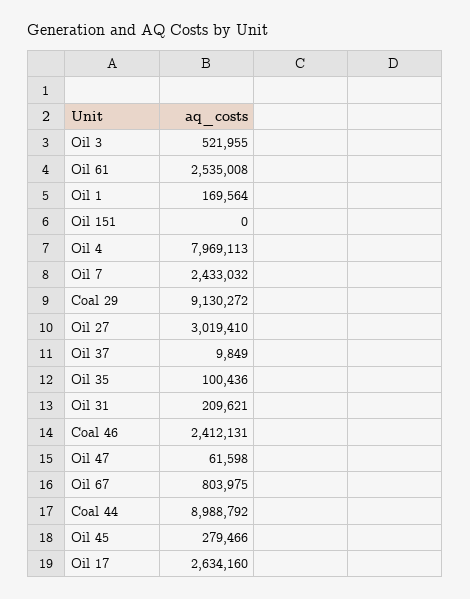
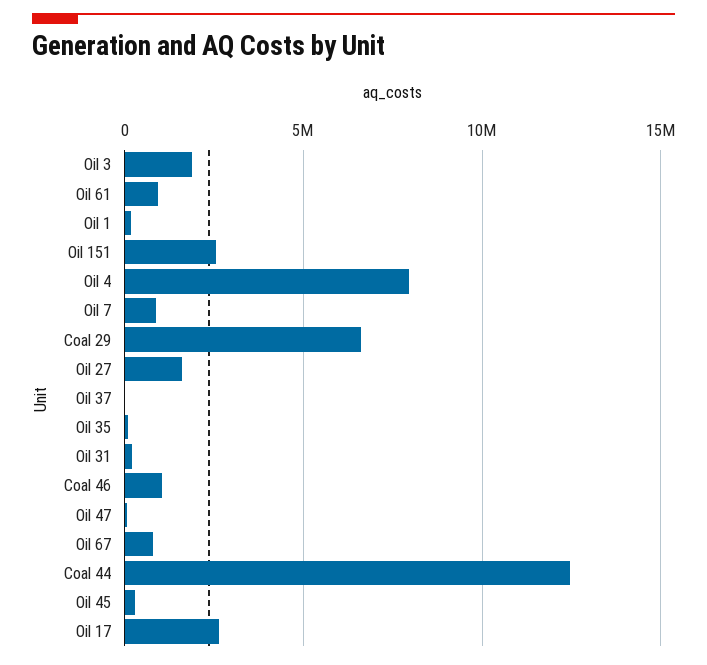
Oil 3: 521955 -> 2000000
Oil 61: 2535008 -> 1000000
Oil 151: 0 -> 2500000
Oil 7: 2433032 -> 1000000
Coal 29: 9130272 -> 6500000
Oil 27: 3019410 -> 1500000
Coal 46: 2412131 -> 1000000
Coal 44: 8988792 -> 12500000

